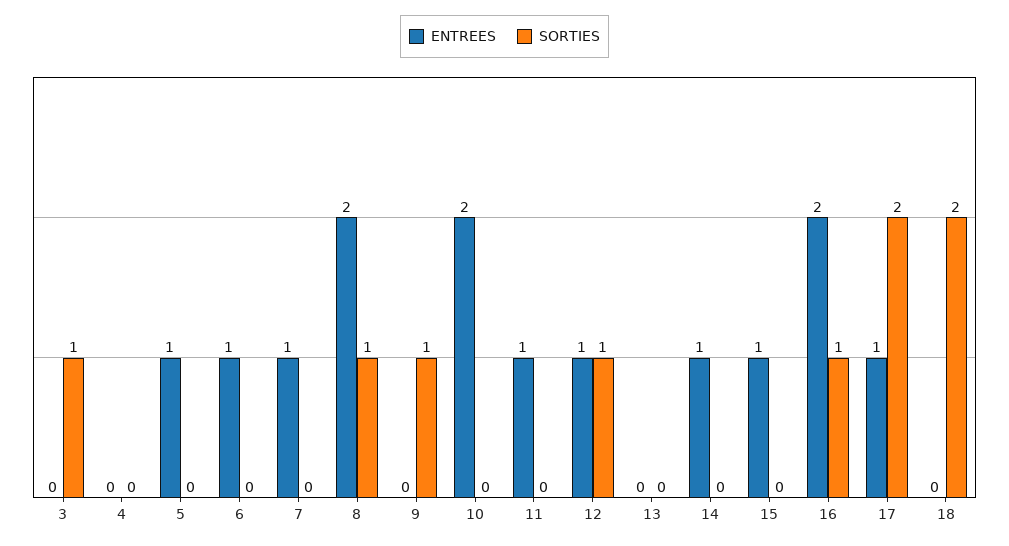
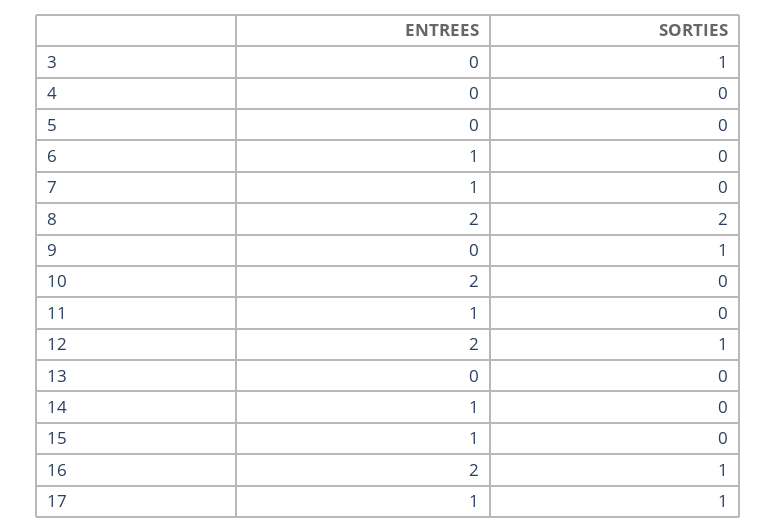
ENTREES, 5: 1 -> 0
SORTIES, 8: 1 -> 2
ENTREES, 12: 1 -> 2
SORTIES, 17: 2 -> 1
ENTREES, 18: 0 -> none
SORTIES, 18: 2 -> none

